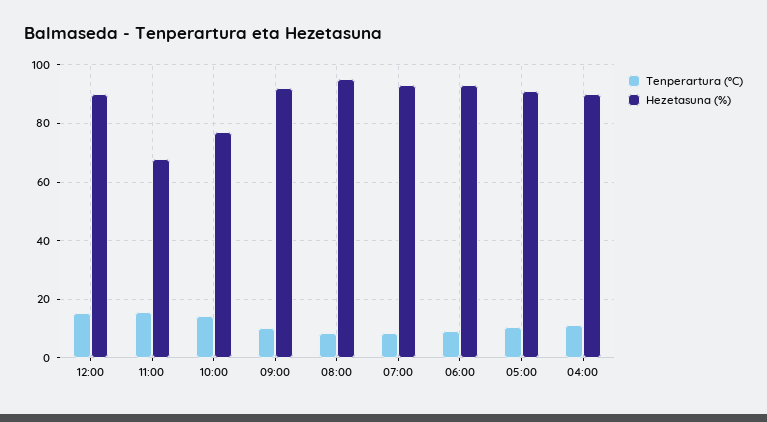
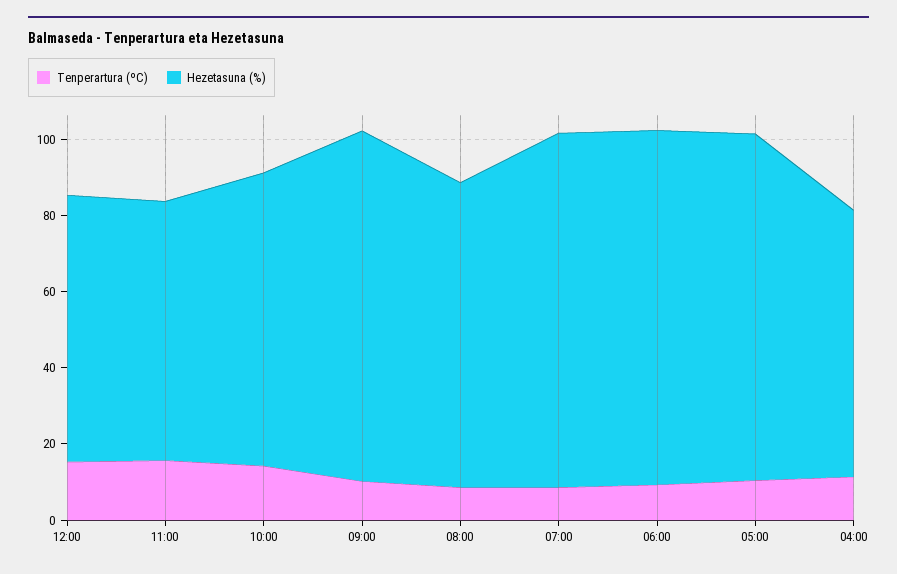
Hezetasuna (%), 12:00: 90 -> 70
Hezetasuna (%), 08:00: 95 -> 80
Hezetasuna (%), 04:00: 90 -> 70

